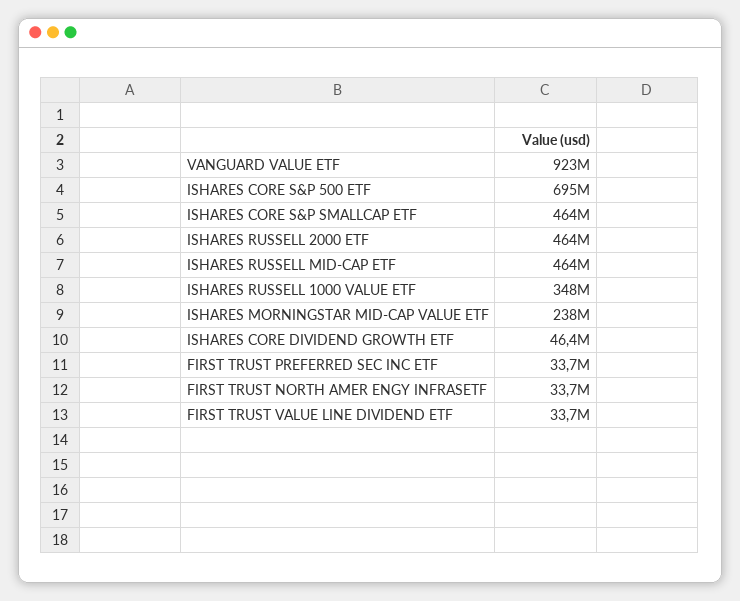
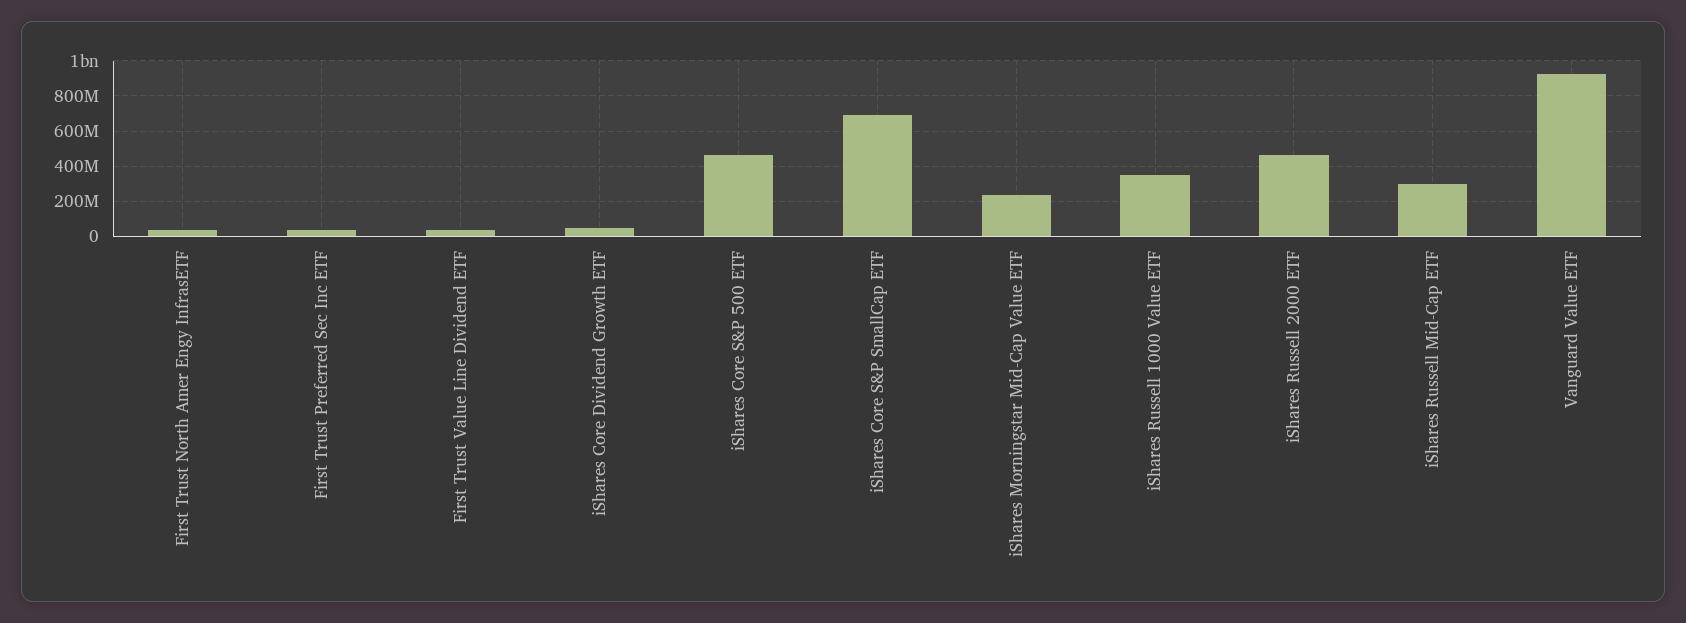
ISHARES CORE S&P 500 ETF: 695000000 -> 450000000
ISHARES CORE S&P SMALLCAP ETF: 464000000 -> 700000000
ISHARES RUSSELL MID-CAP ETF: 464000000 -> 300000000

